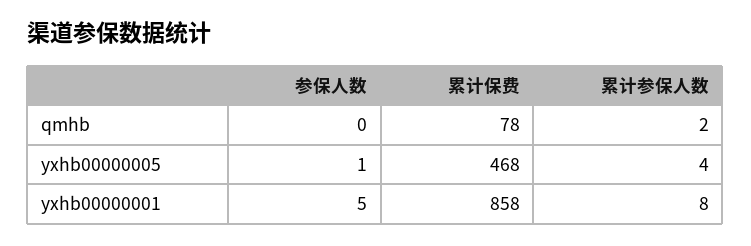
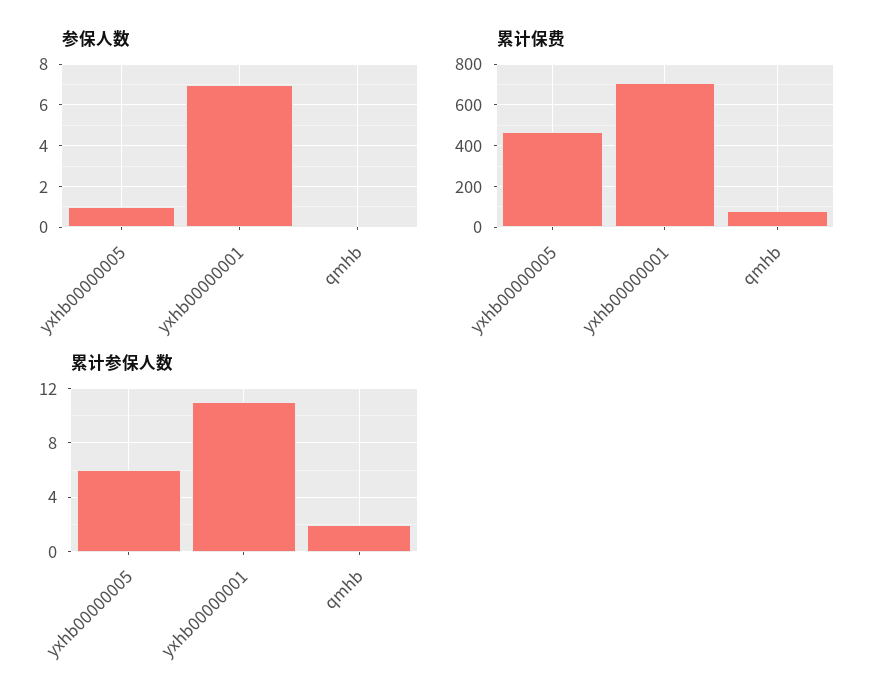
累计参保人数, yxhb00000005: 4 -> 6
参保人数, yxhb00000001: 5 -> 7
累计保费, yxhb00000001: 858 -> 700
累计参保人数, yxhb00000001: 8 -> 11

